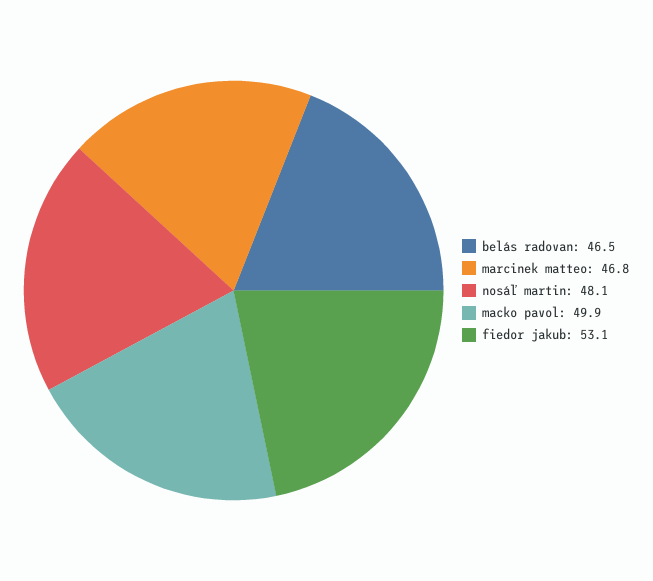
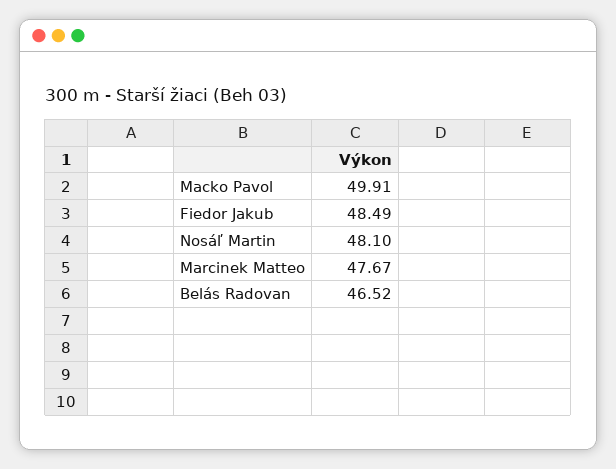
marcinek matteo: 46.8 -> 47.67
fiedor jakub: 53.1 -> 48.49

